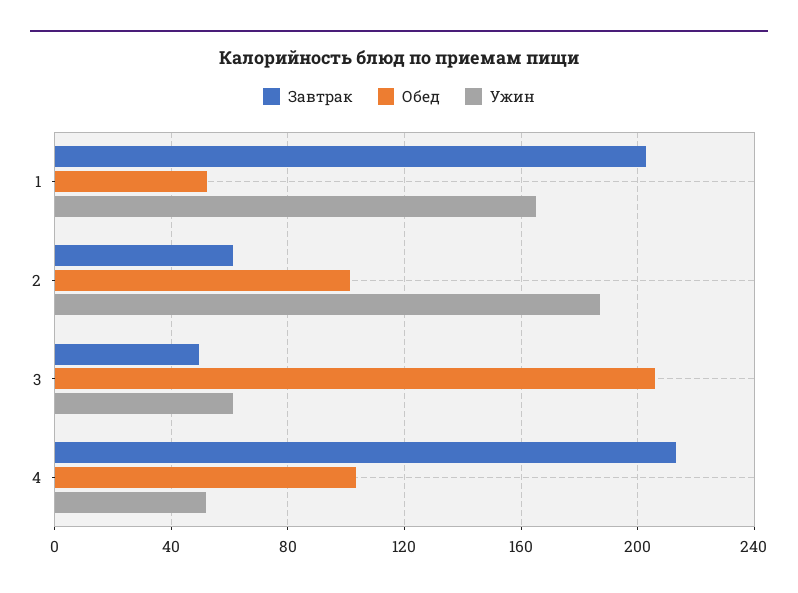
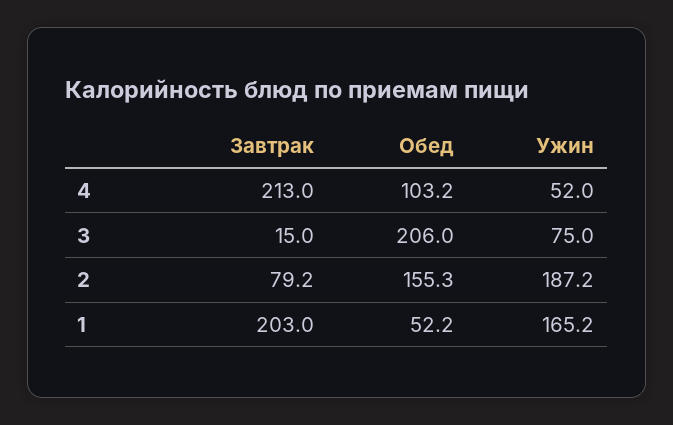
Завтрак, 2: 60 -> 79.2
Обед, 2: 100 -> 155.3
Завтрак, 3: 50 -> 15
Ужин, 3: 60 -> 75

